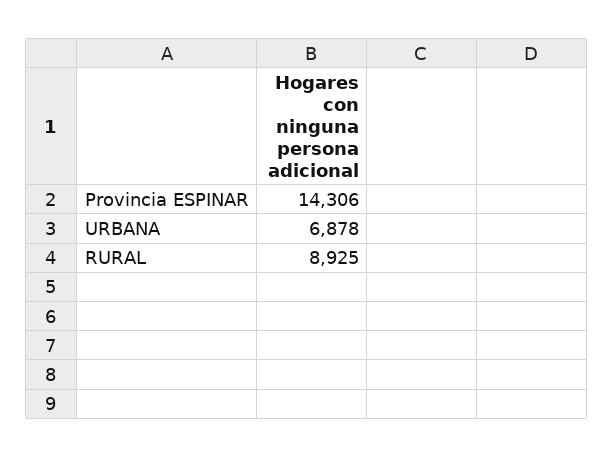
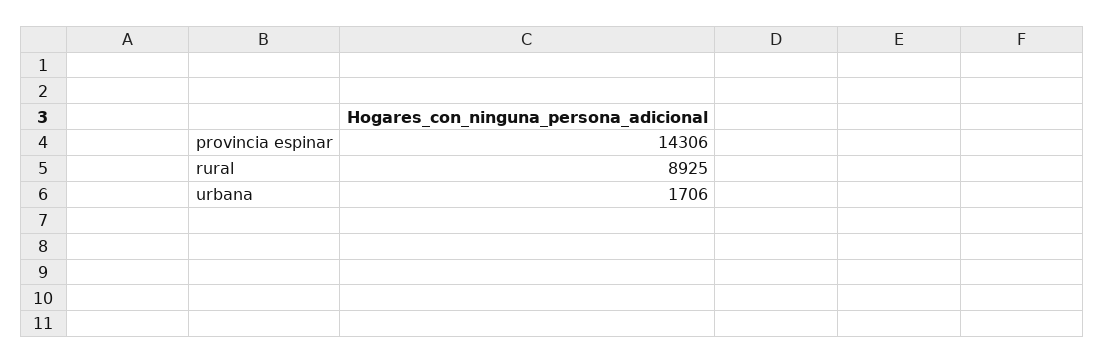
URBANA: 6878 -> 1706

